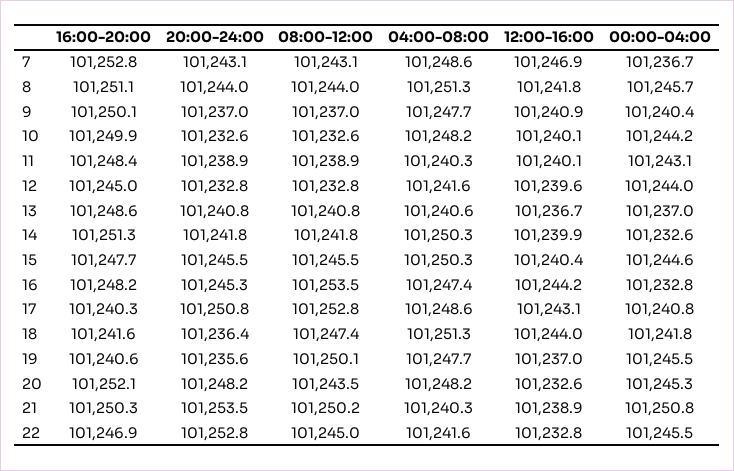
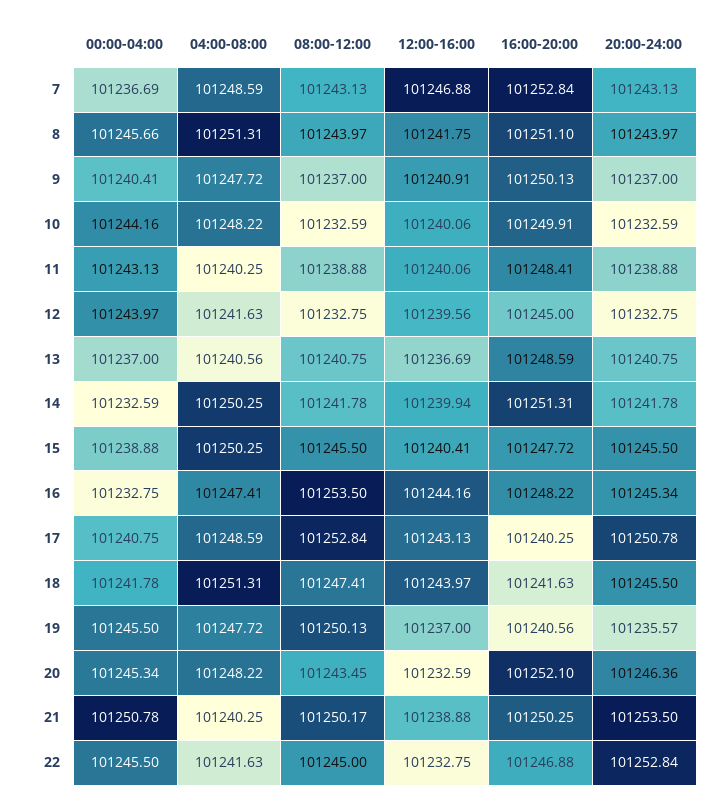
00:00-04:00, 15: 101244.6 -> 101238.88
20:00-24:00, 18: 101236.4 -> 101245.5
20:00-24:00, 20: 101248.2 -> 101246.36

